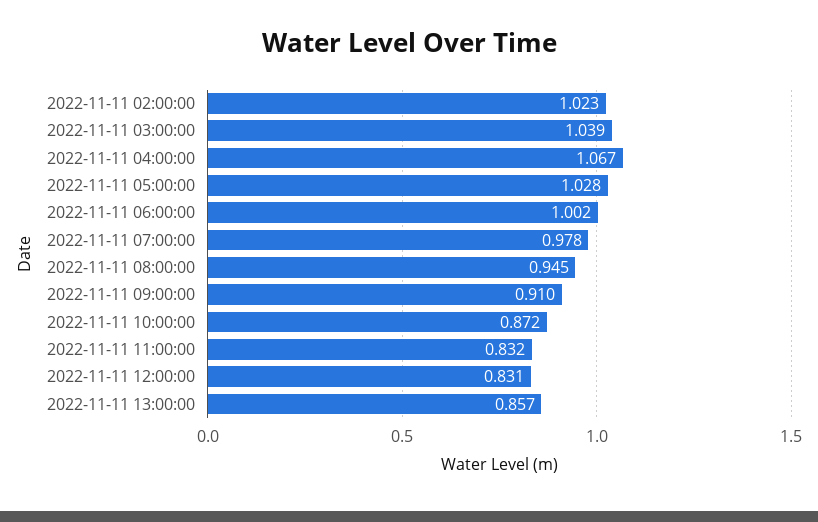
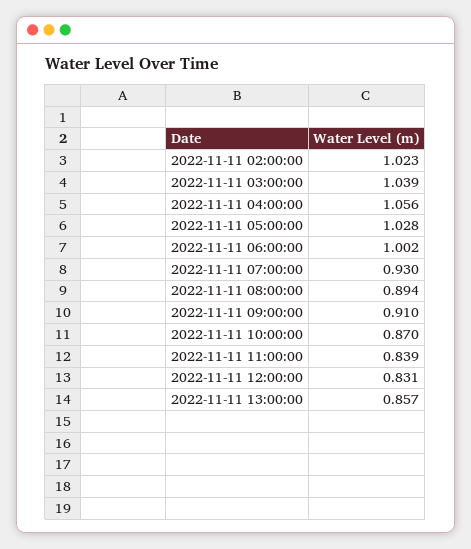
2022-11-11 04:00:00: 1.067 -> 1.056
2022-11-11 07:00:00: 0.978 -> 0.93
2022-11-11 08:00:00: 0.945 -> 0.894
2022-11-11 10:00:00: 0.872 -> 0.87
2022-11-11 11:00:00: 0.832 -> 0.839

